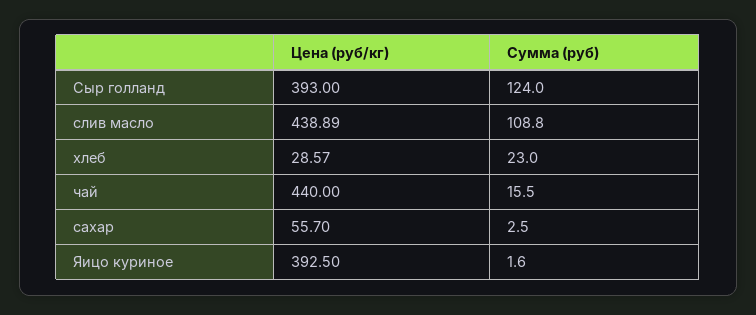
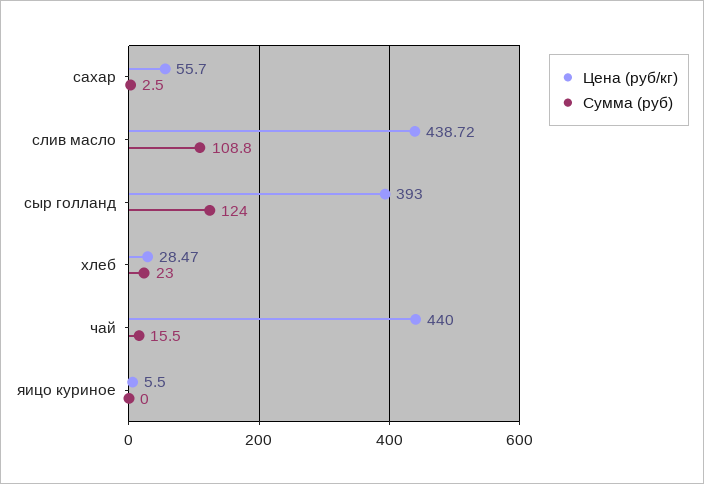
Цена (руб/кг), слив масло: 438.89 -> 438.72
Цена (руб/кг), хлеб: 28.57 -> 28.47
Цена (руб/кг), Яицо куриное: 392.5 -> 5.5
Сумма (руб), Яицо куриное: 1.6 -> 0

